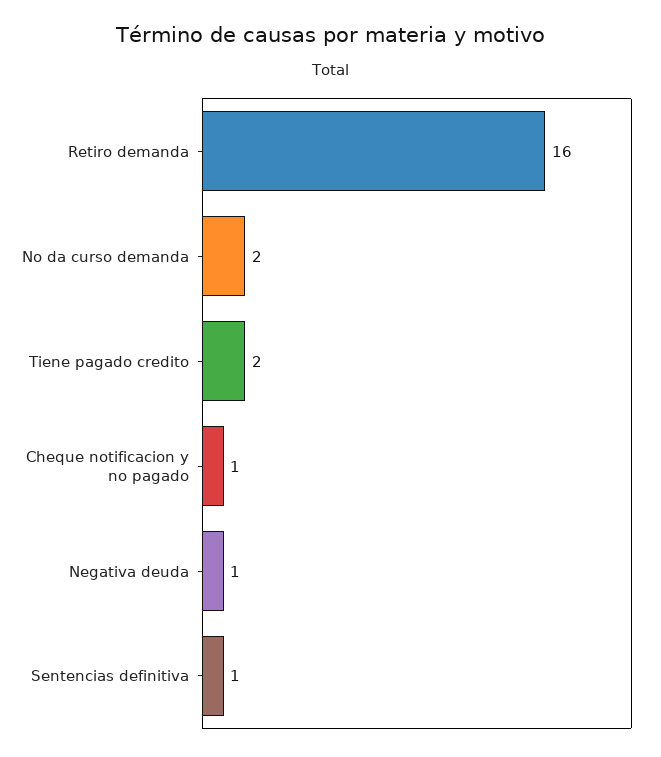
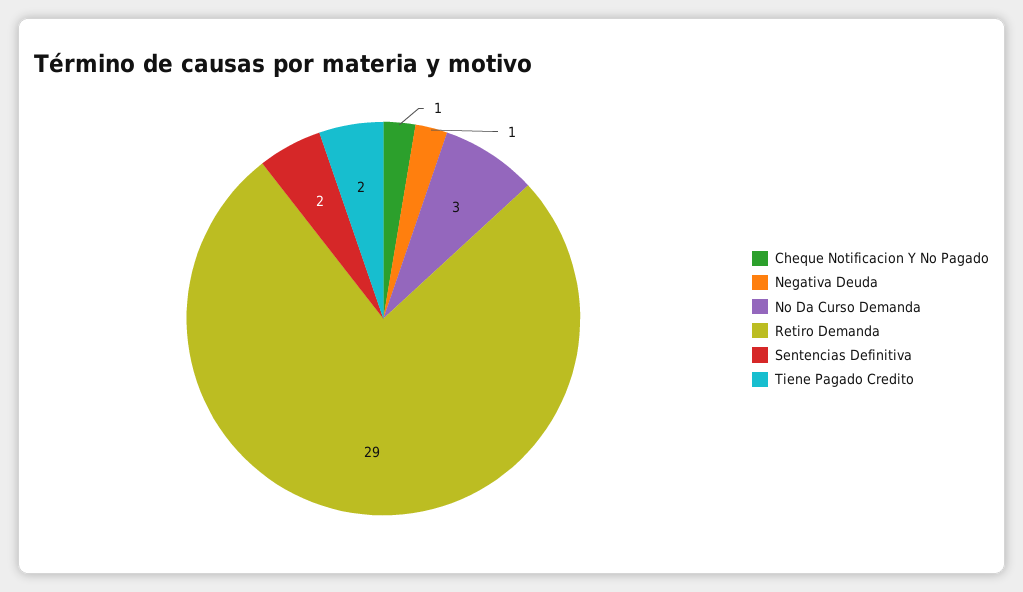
Retiro demanda: 16 -> 29
No da curso demanda: 2 -> 3
Sentencias definitiva: 1 -> 2

